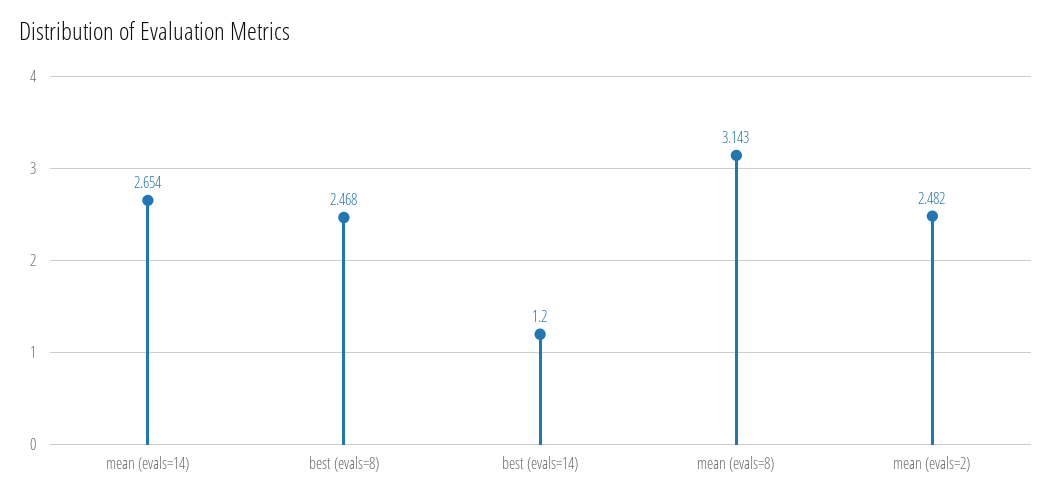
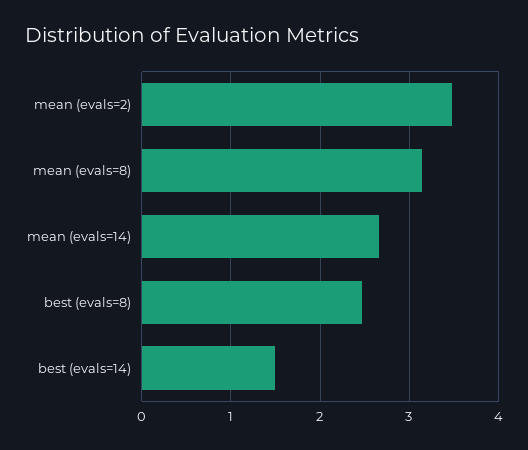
best (evals=14): 1.2 -> 1.5
mean (evals=2): 2.482 -> 3.5

